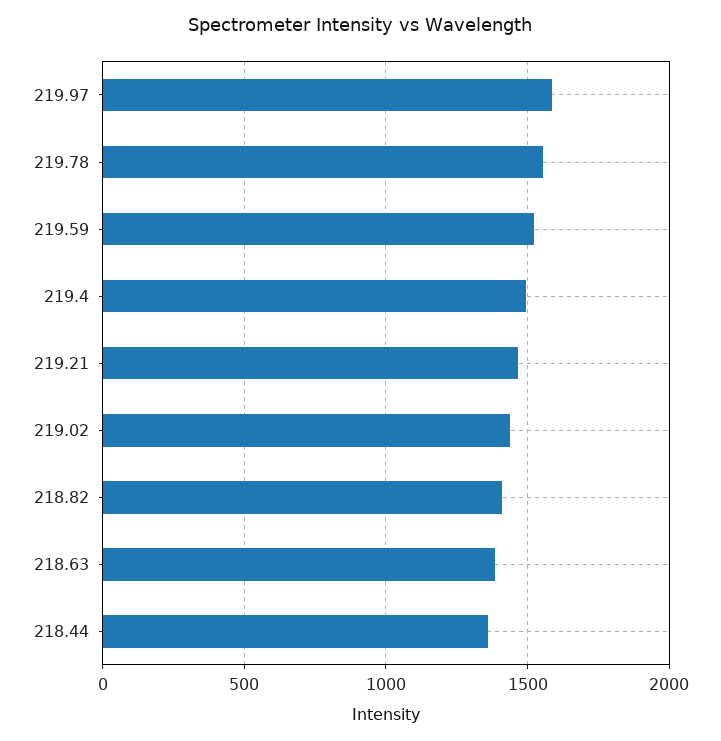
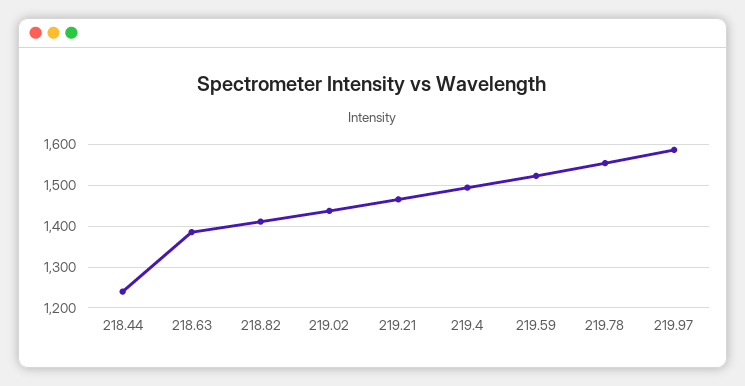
218.44: 1350 -> 1240

